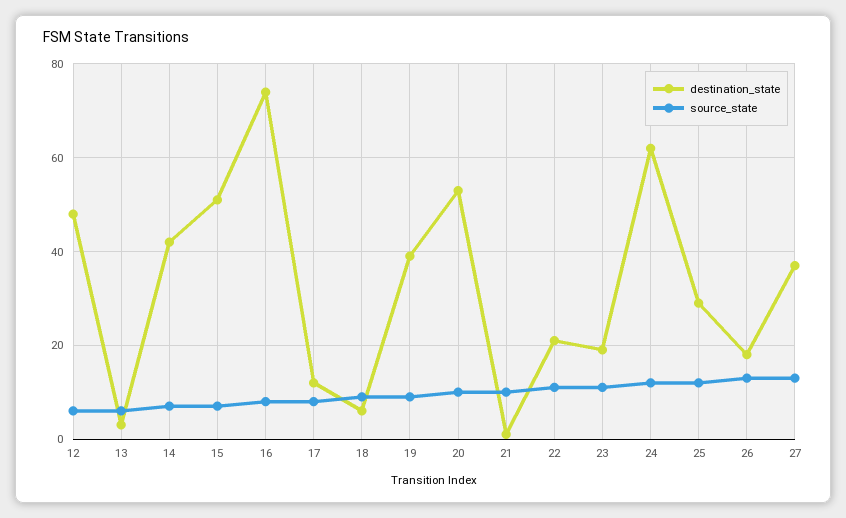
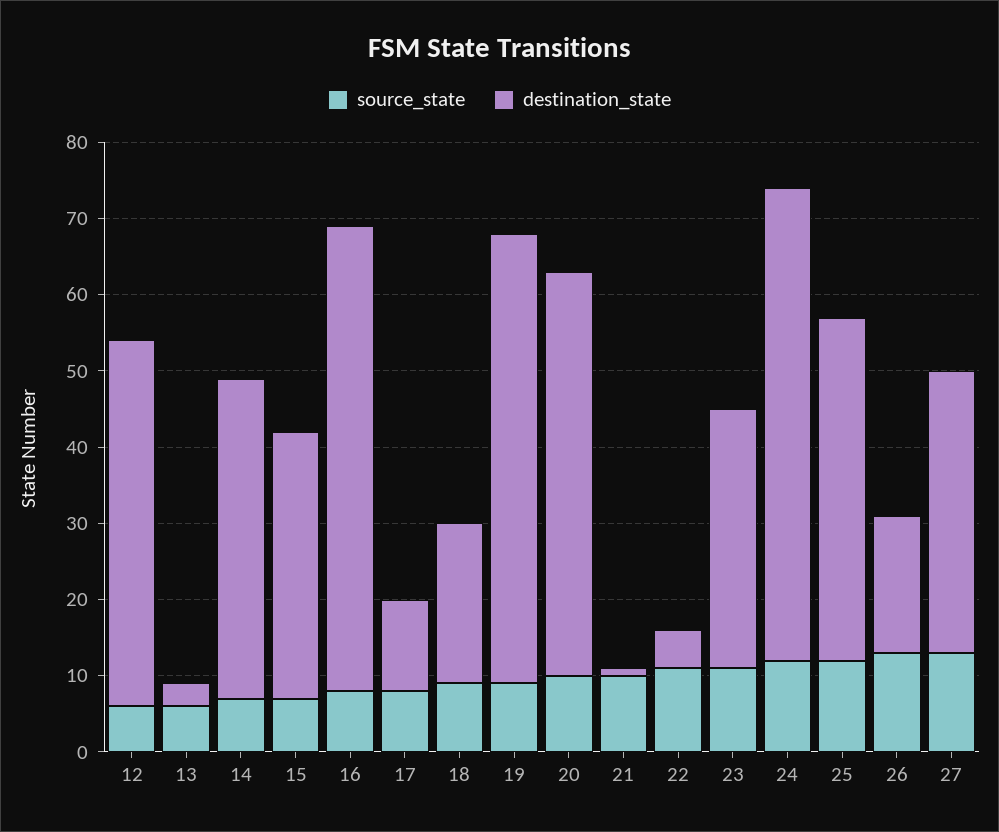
destination_state, 15: 50 -> 35
destination_state, 16: 75 -> 60
destination_state, 18: 5 -> 20
destination_state, 19: 40 -> 60
destination_state, 22: 20 -> 5
destination_state, 23: 20 -> 35
destination_state, 25: 30 -> 45

